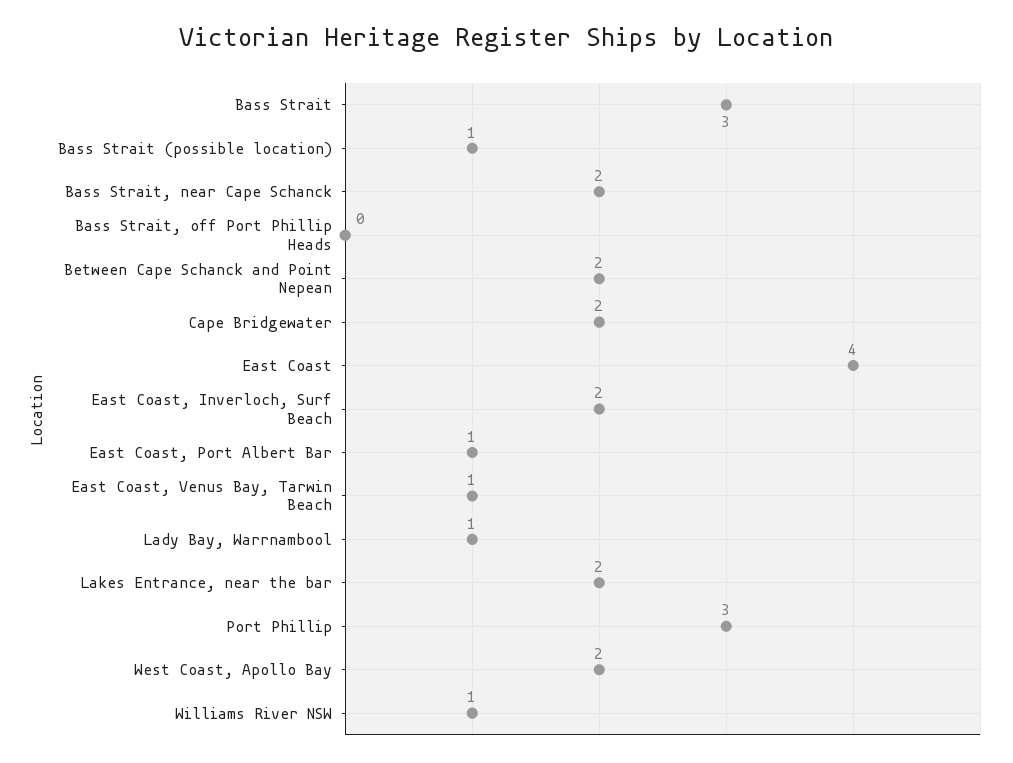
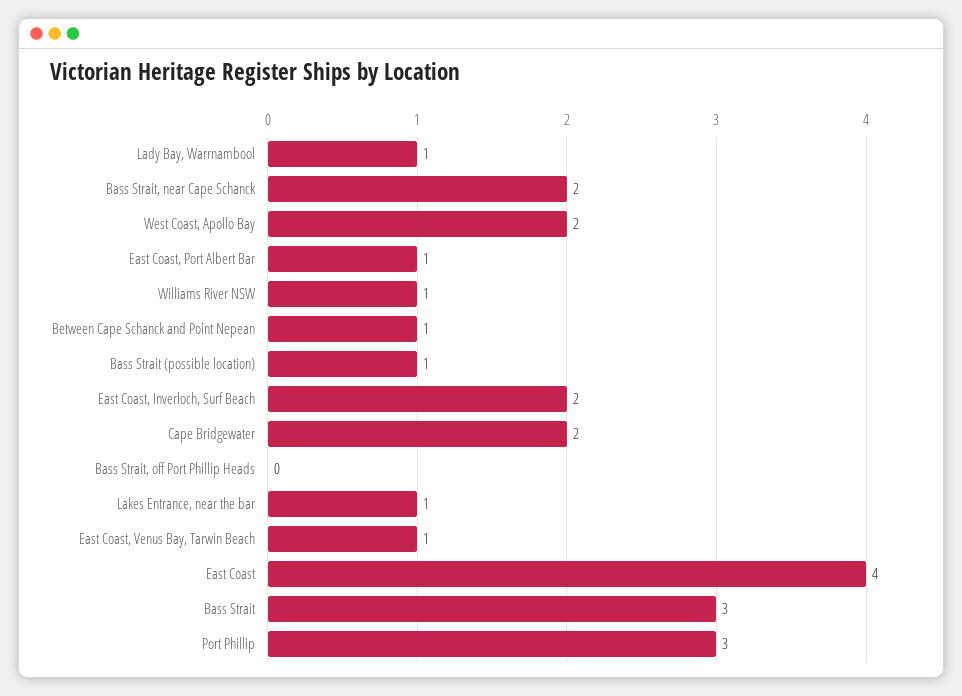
Between Cape Schanck and Point Nepean: 2 -> 1
Lakes Entrance, near the bar: 2 -> 1

